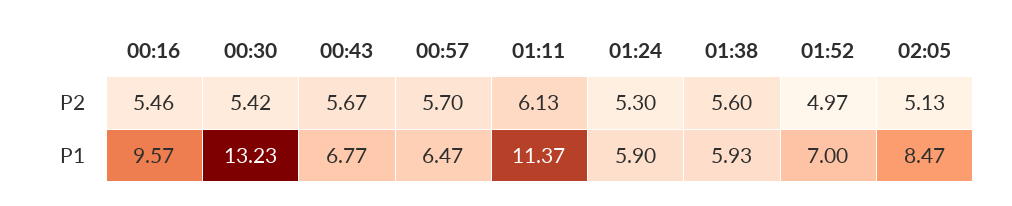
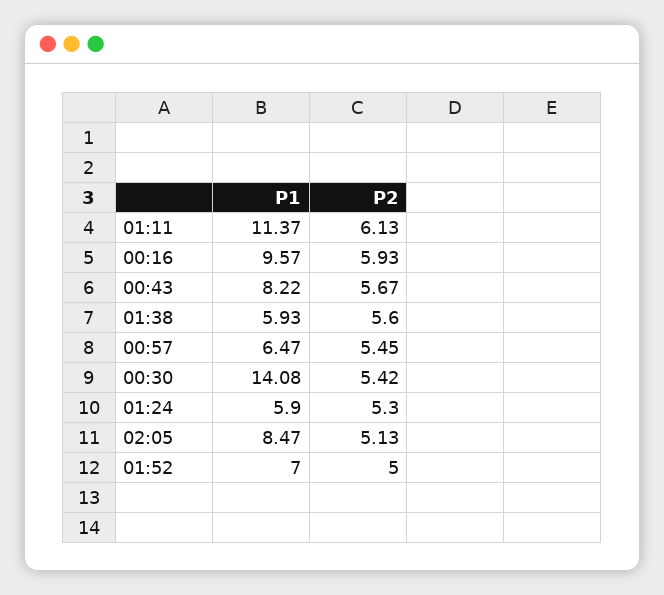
00:16, P2: 5.46 -> 5.93
00:57, P2: 5.7 -> 5.45
01:52, P2: 4.97 -> 5
00:30, P1: 13.23 -> 14.08
00:43, P1: 6.77 -> 8.22

